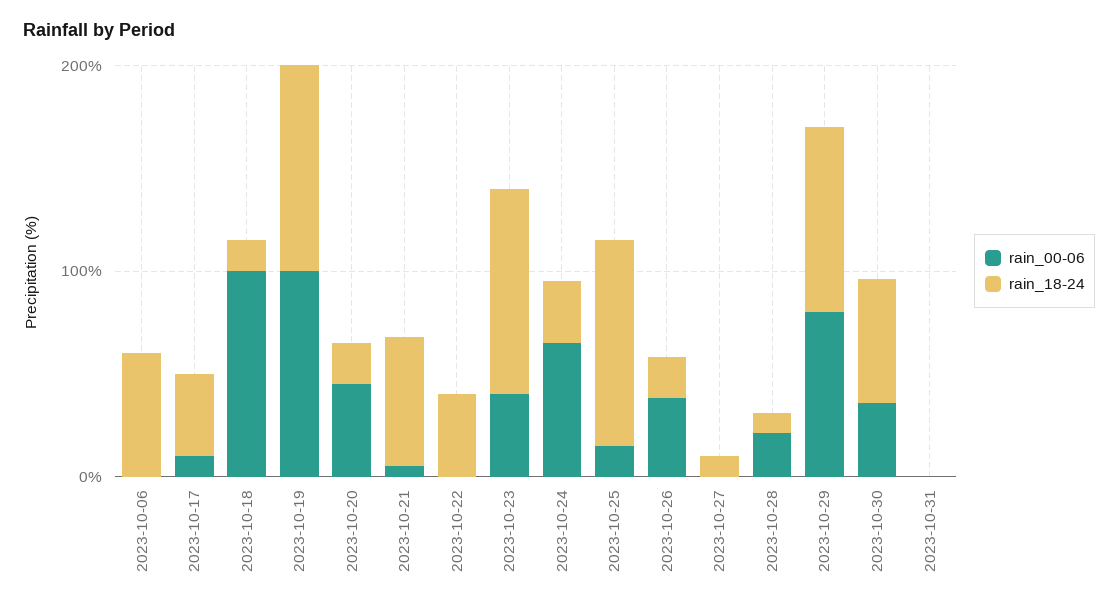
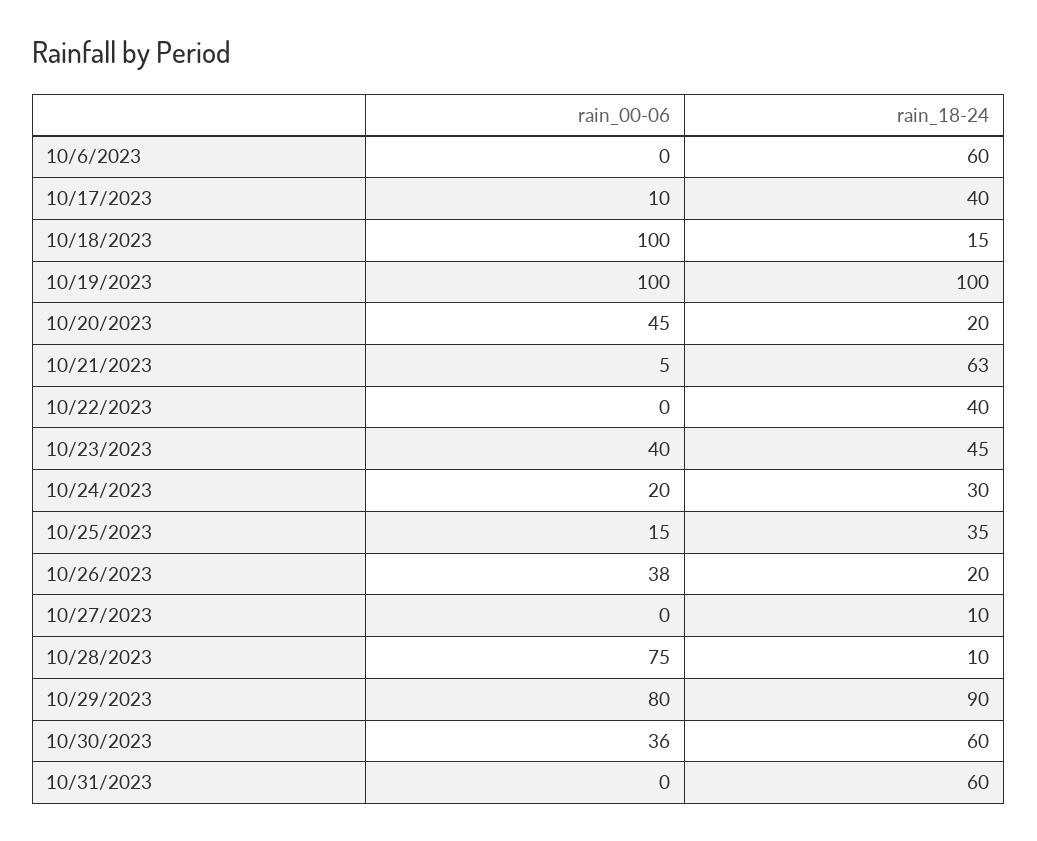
rain_18-24, 2023-10-23: 100 -> 45
rain_00-06, 2023-10-24: 60 -> 20
rain_18-24, 2023-10-25: 100 -> 35
rain_00-06, 2023-10-28: 20 -> 75
rain_18-24, 2023-10-31: 0 -> 60

